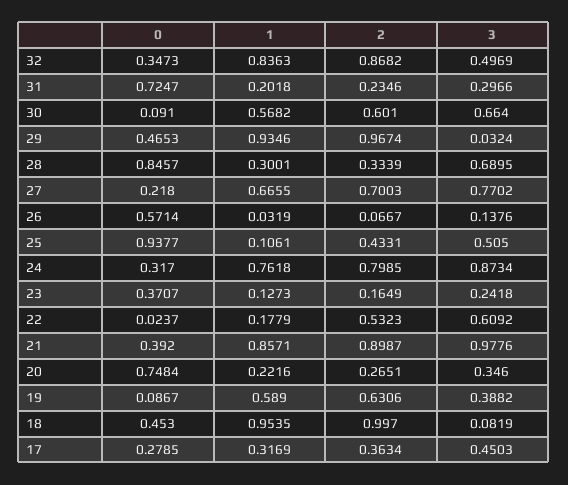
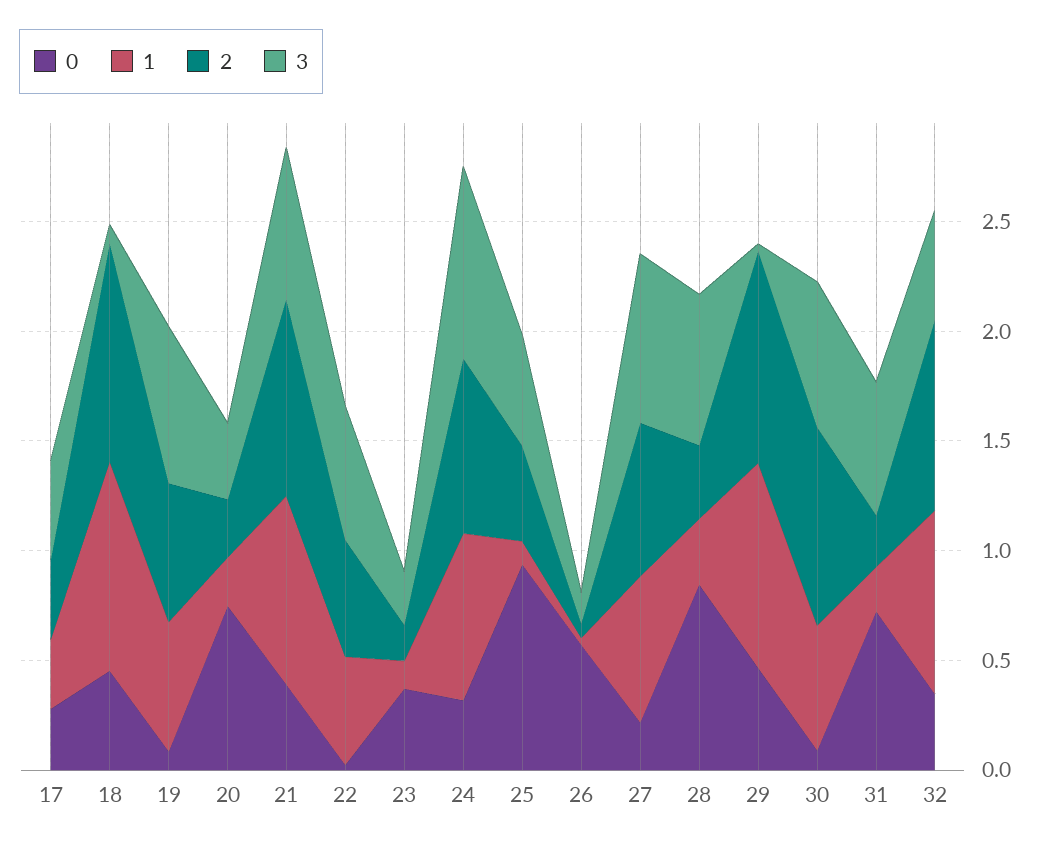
3, 31: 0.2966 -> 0.6
2, 30: 0.601 -> 0.9
1, 22: 0.1779 -> 0.5
3, 21: 0.9776 -> 0.7
3, 19: 0.3882 -> 0.7

